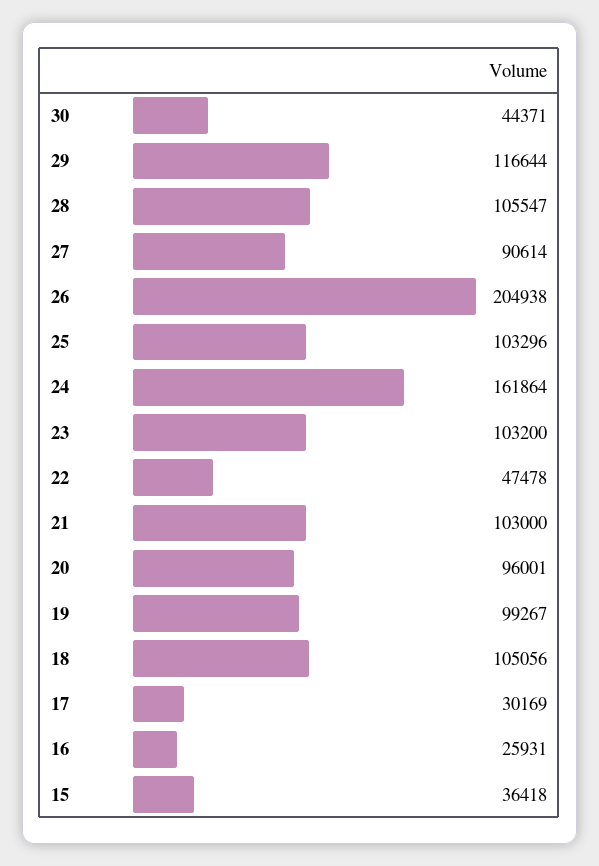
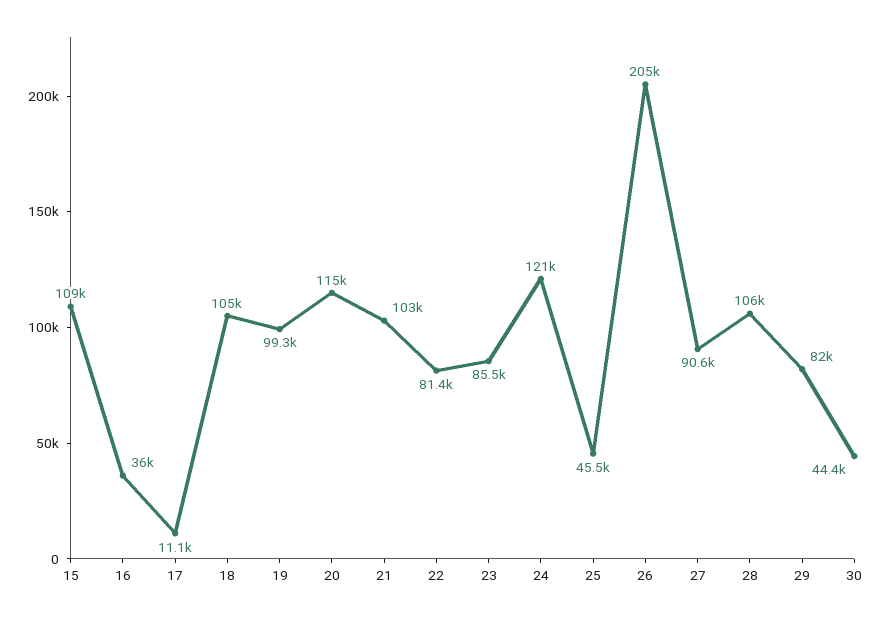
29: 116644 -> 82000
25: 103296 -> 45500
24: 161864 -> 121000
23: 103200 -> 85500
22: 47478 -> 81400
20: 96001 -> 115000
17: 30169 -> 11100
16: 25931 -> 36000
15: 36418 -> 109000

